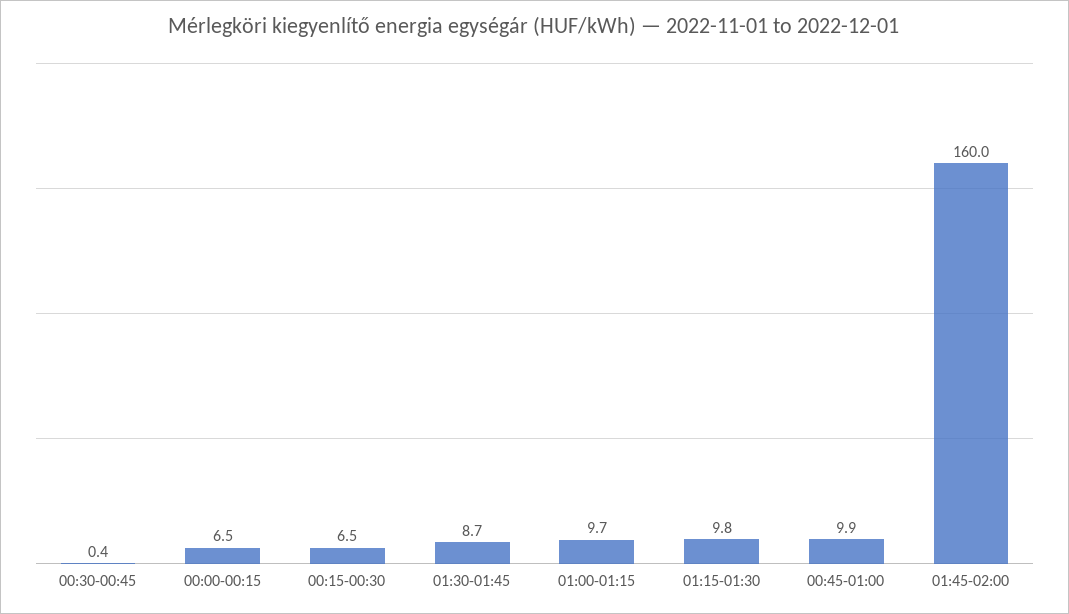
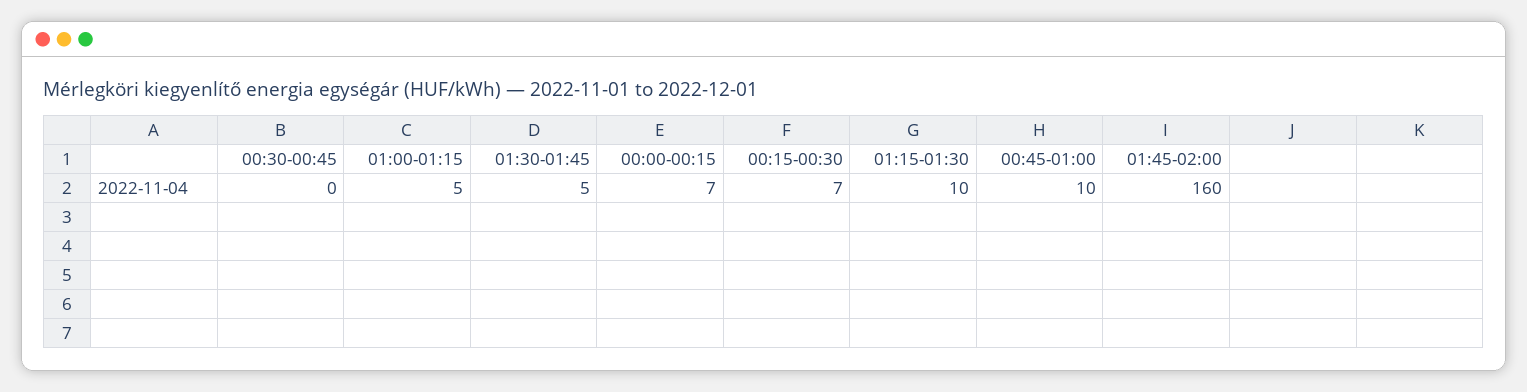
01:30-01:45: 8.7 -> 5
01:00-01:15: 9.7 -> 5

